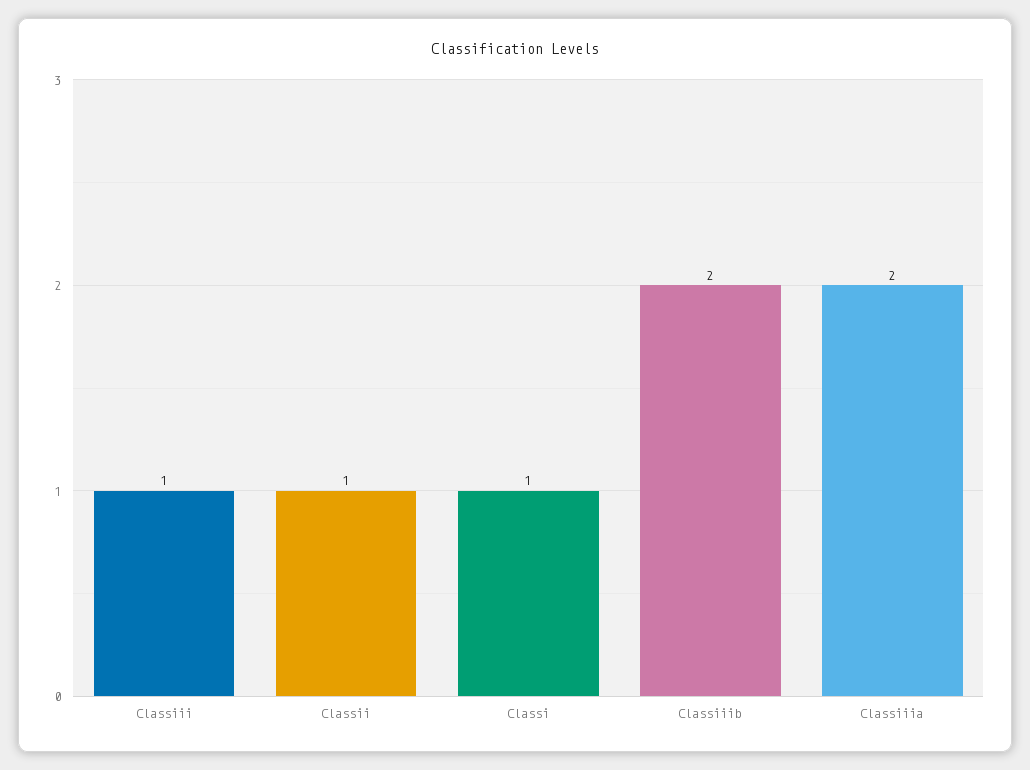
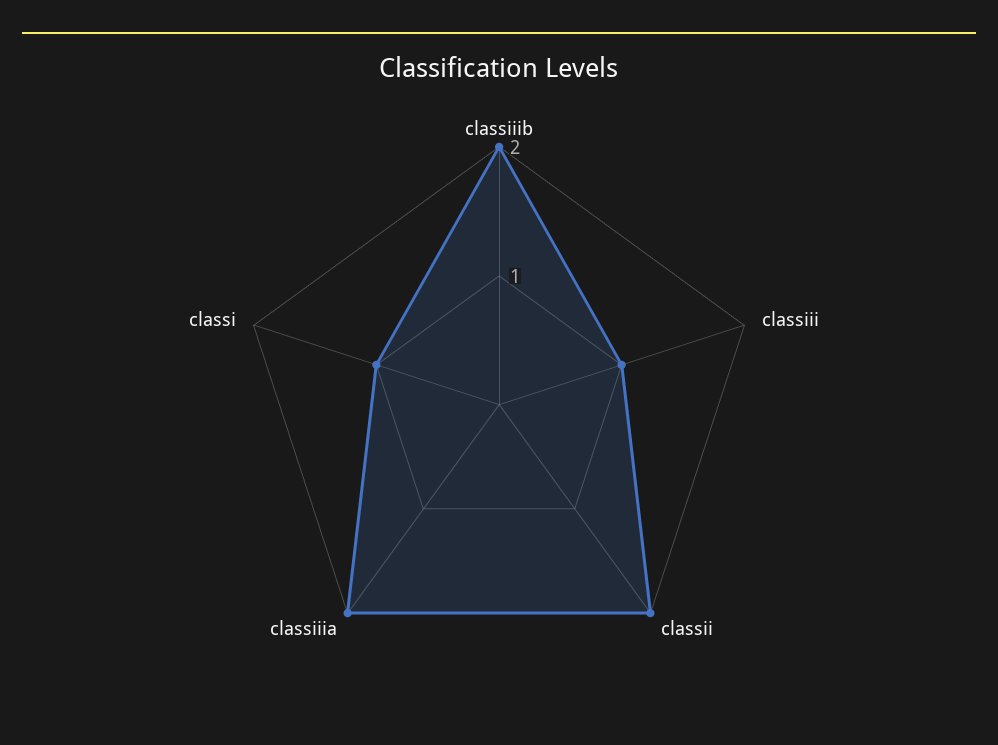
Classii: 1 -> 2

